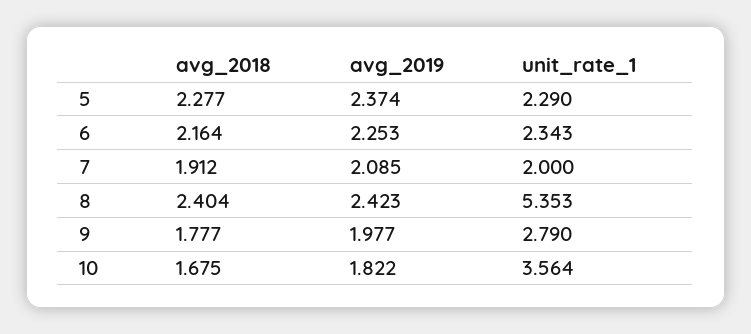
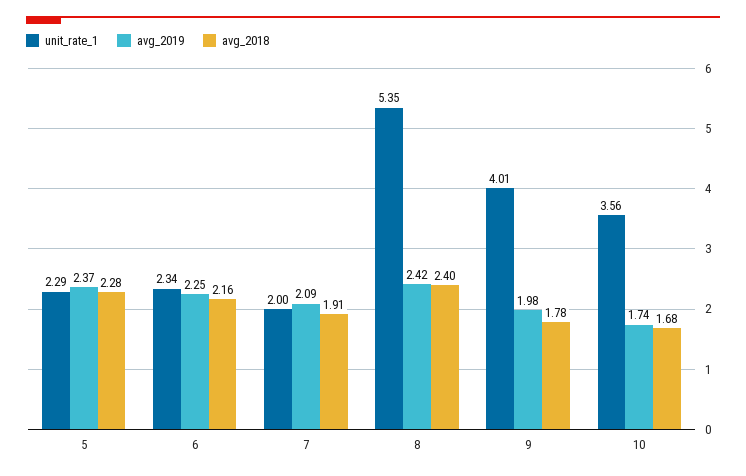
unit_rate_1, 9: 2.79 -> 4.01
avg_2019, 10: 1.822 -> 1.74

